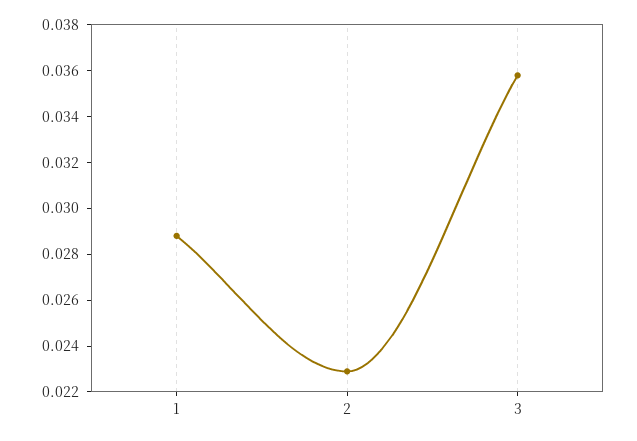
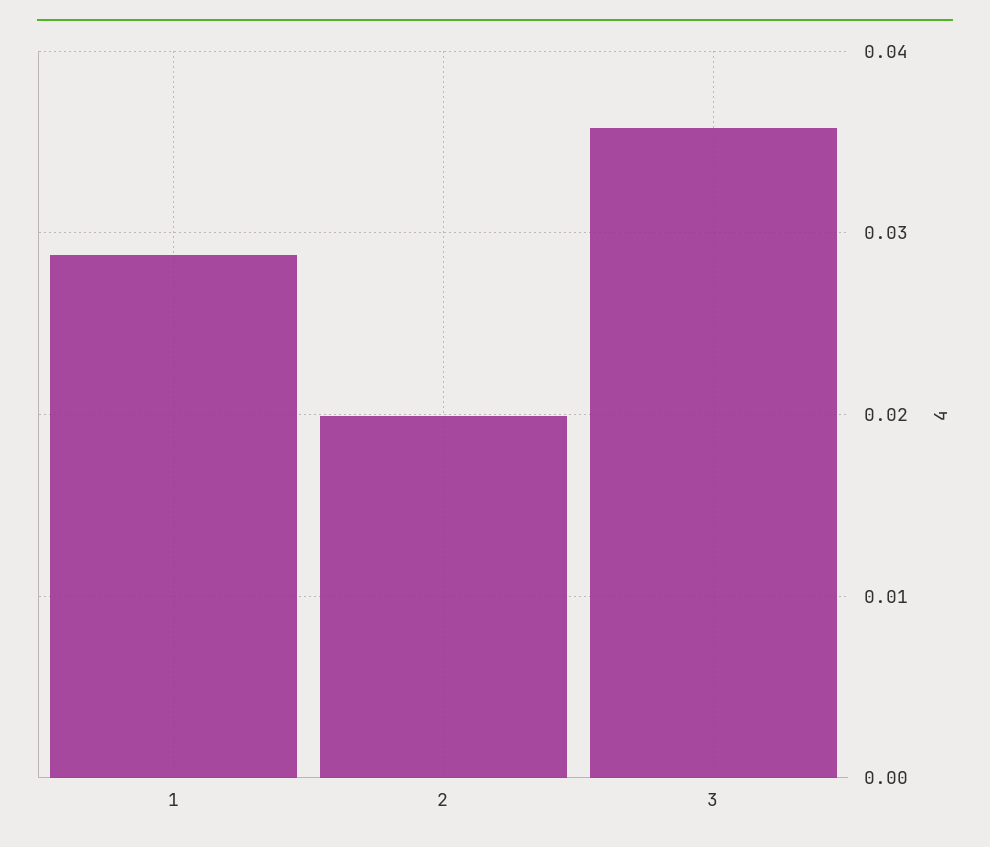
2: 0.023 -> 0.02

